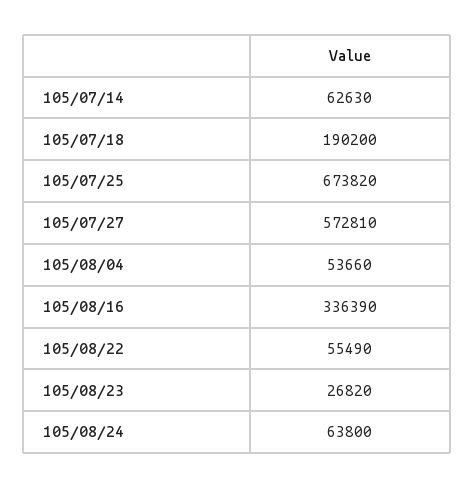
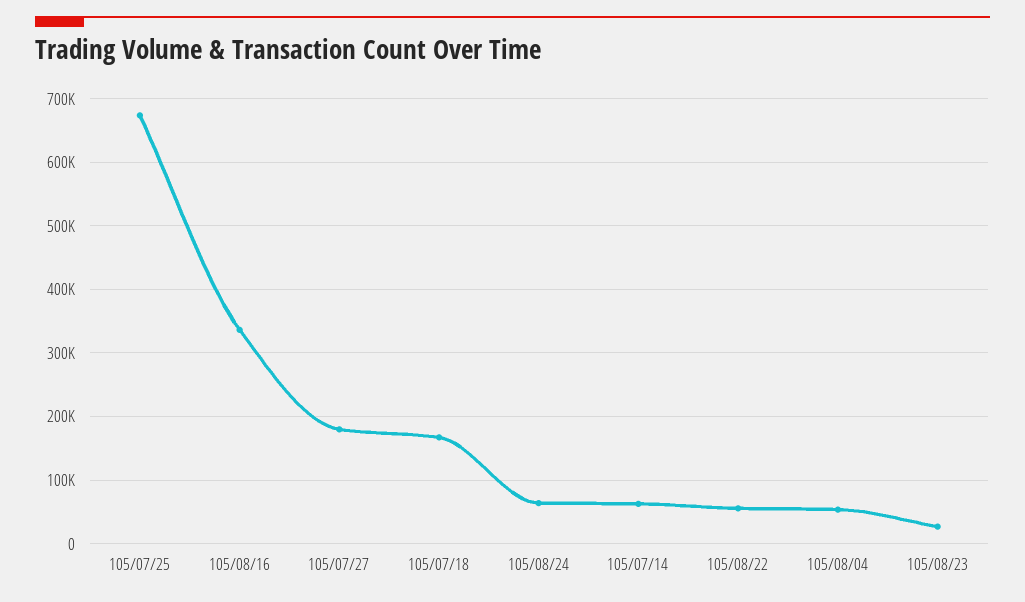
105/07/18: 190200 -> 170000
105/07/27: 572810 -> 180000

